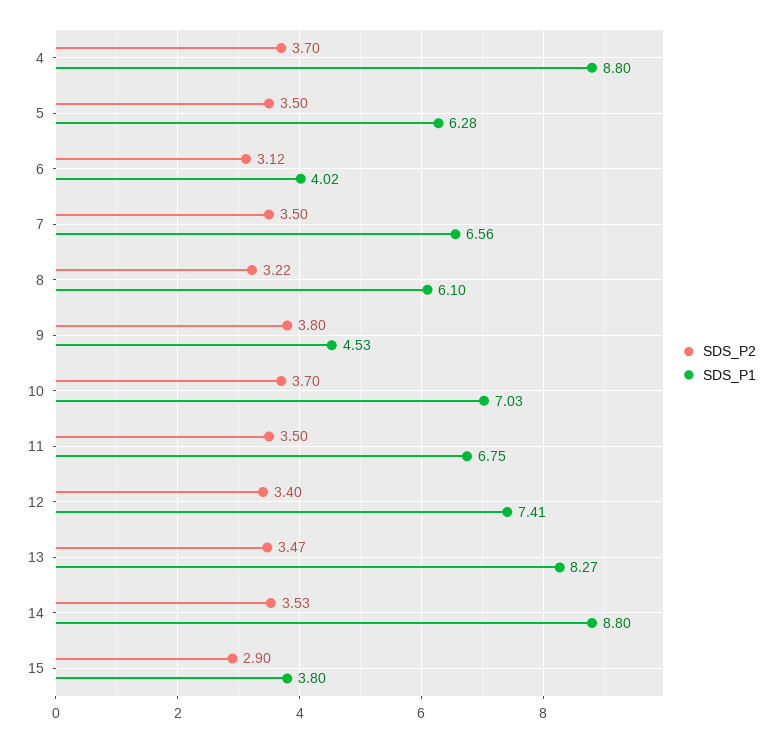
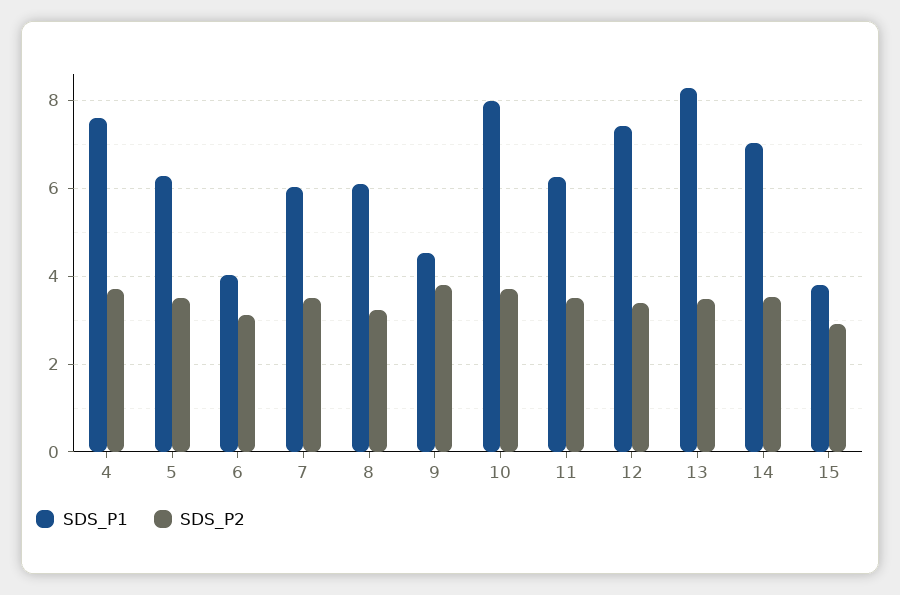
SDS_P1, 4: 8.8 -> 7.6
SDS_P1, 7: 6.56 -> 6
SDS_P1, 10: 7.03 -> 8
SDS_P1, 11: 6.75 -> 6.2
SDS_P1, 14: 8.8 -> 7

